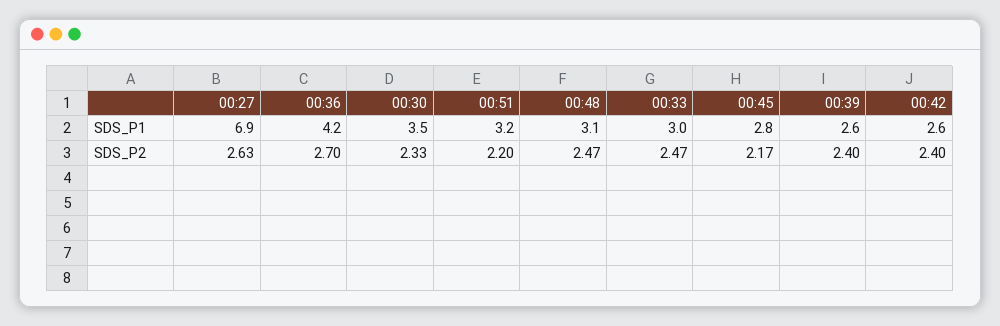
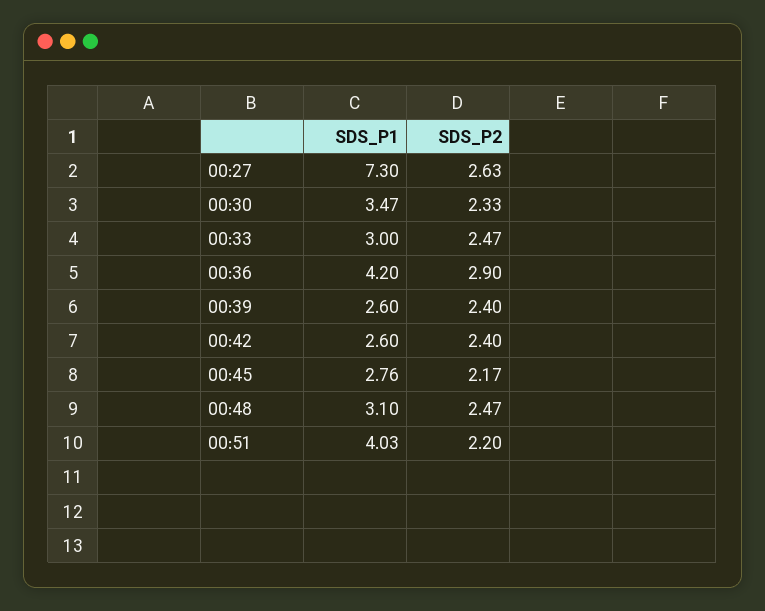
00:27, SDS_P1: 6.9 -> 7.3
00:51, SDS_P1: 3.2 -> 4.03
00:36, SDS_P2: 2.7 -> 2.9

